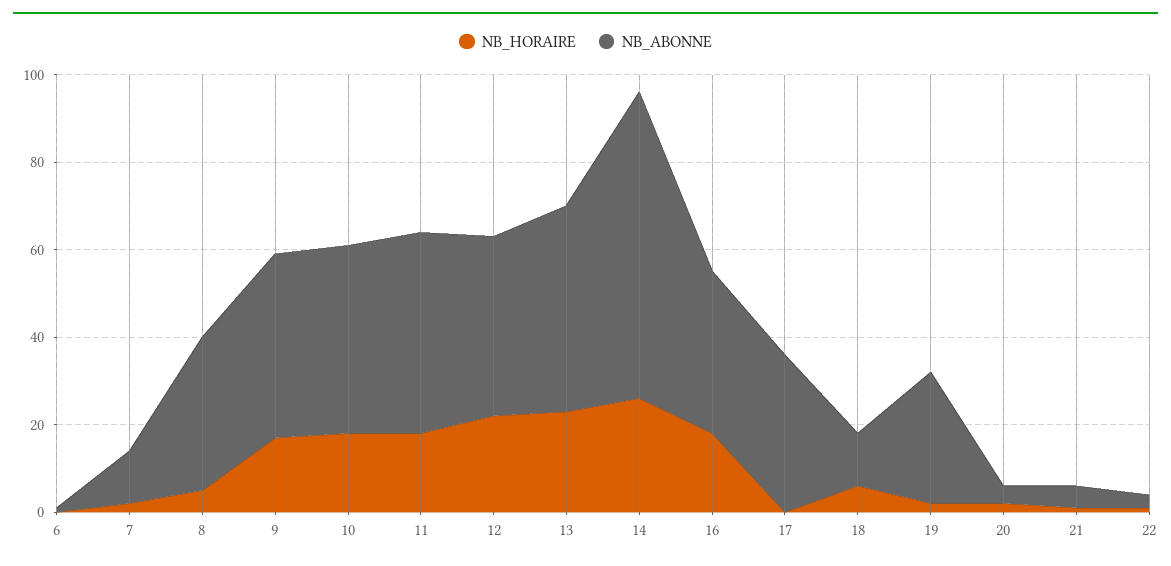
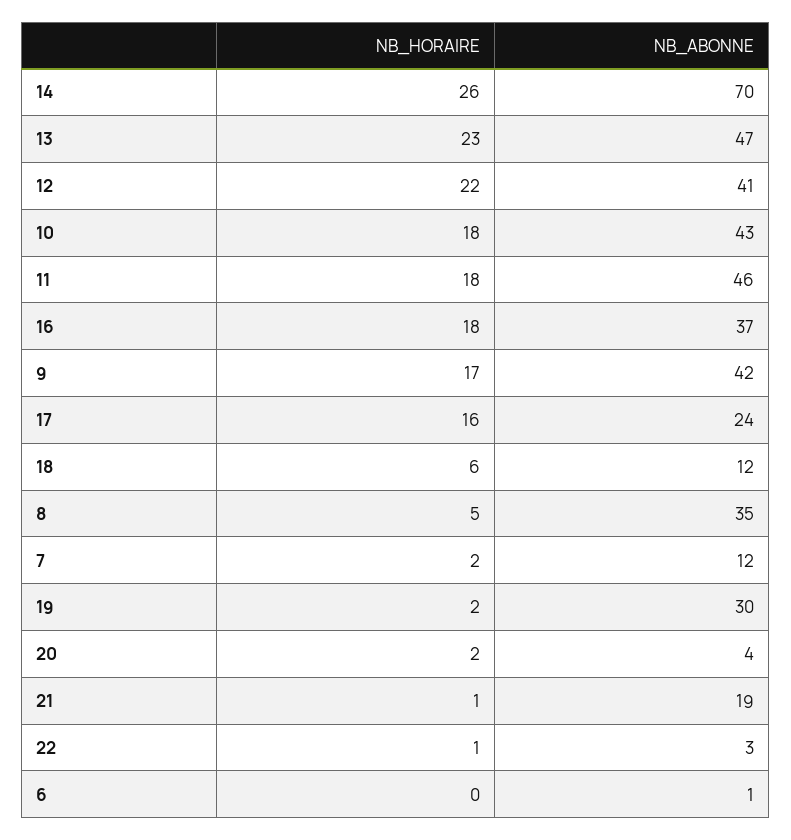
NB_HORAIRE, 17: 0 -> 16
NB_ABONNE, 17: 35 -> 24
NB_ABONNE, 21: 5 -> 19

